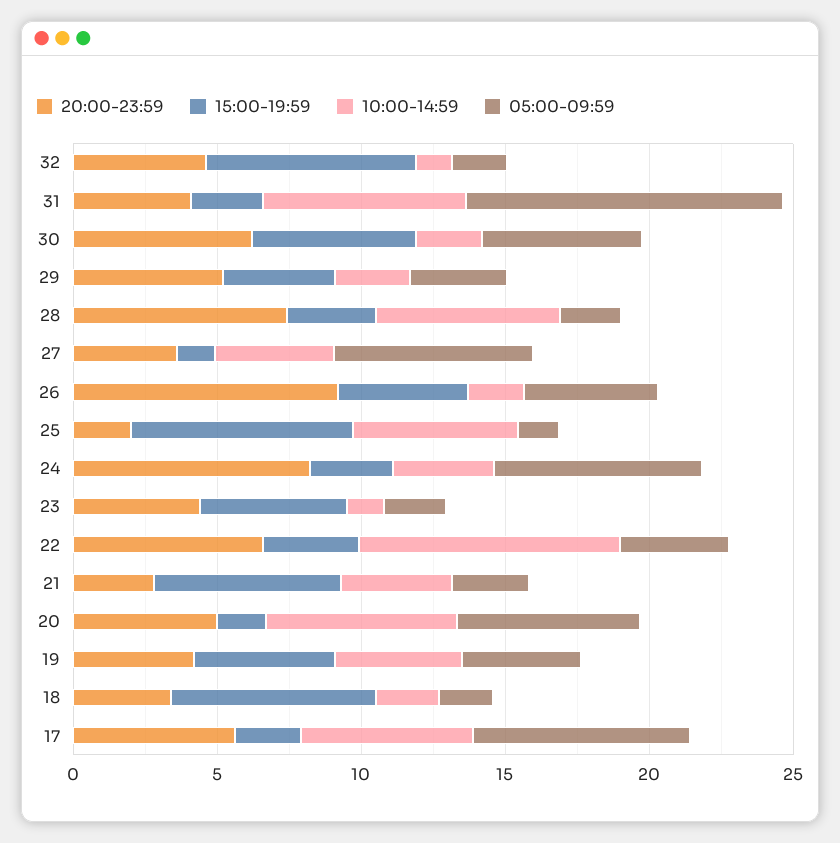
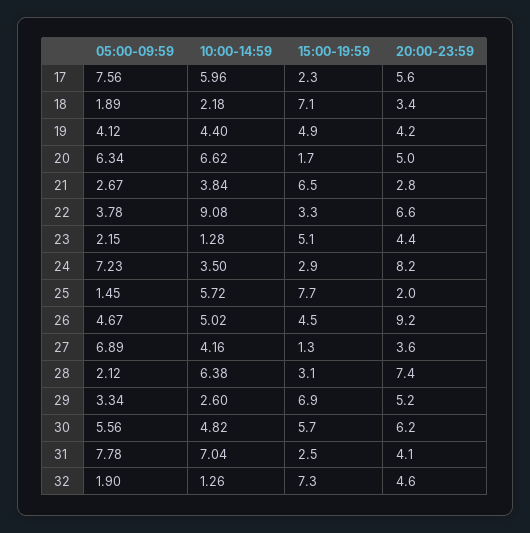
05:00-09:59, 31: 11 -> 7.78
10:00-14:59, 30: 2 -> 4.82
15:00-19:59, 29: 4 -> 6.9
10:00-14:59, 26: 2 -> 5.02

